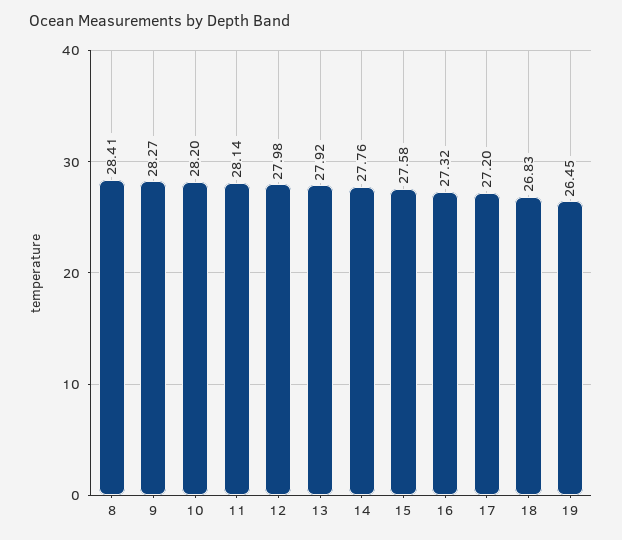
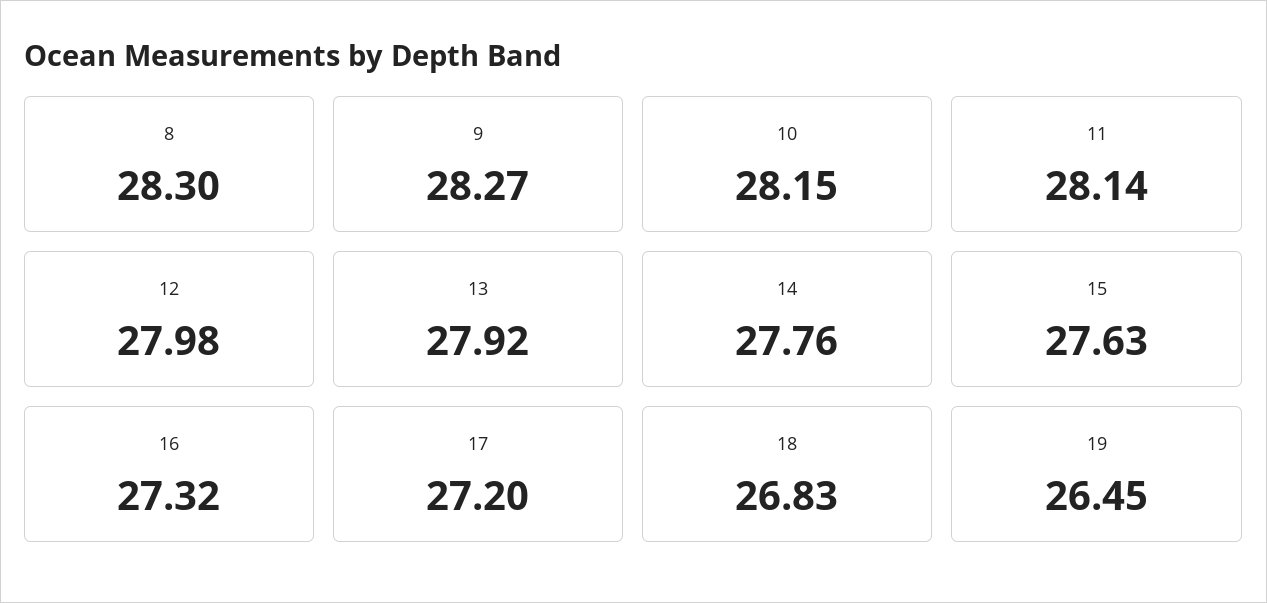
8: 28.41 -> 28.3
10: 28.2 -> 28.15
15: 27.58 -> 27.63

